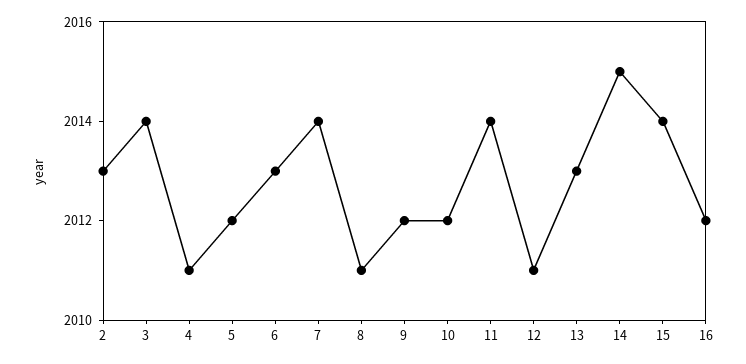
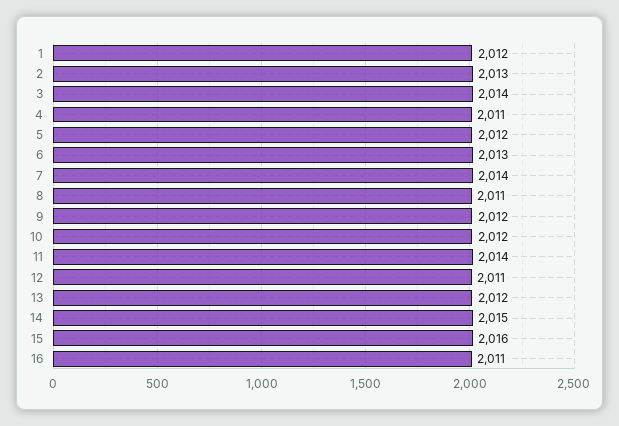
13: 2013 -> 2012
15: 2014 -> 2016
16: 2012 -> 2011
1: none -> 2012

